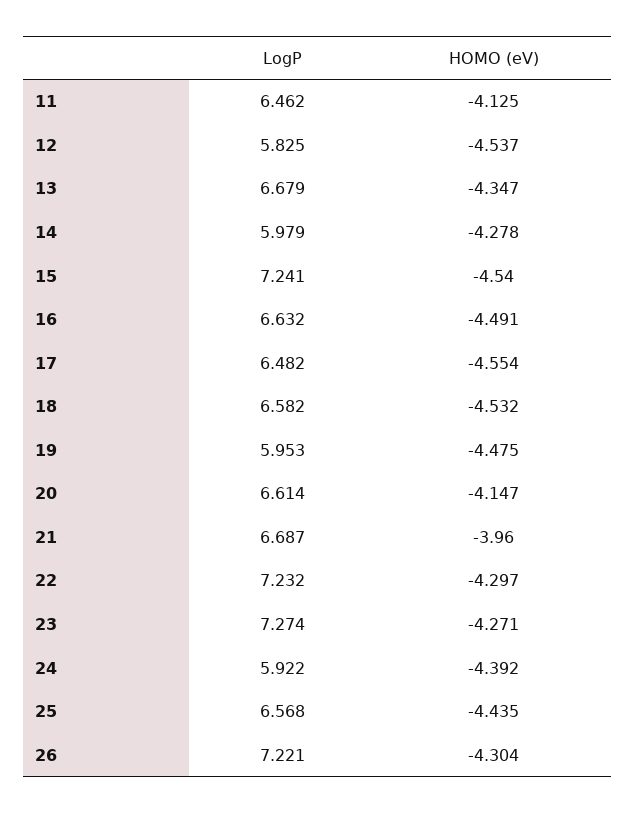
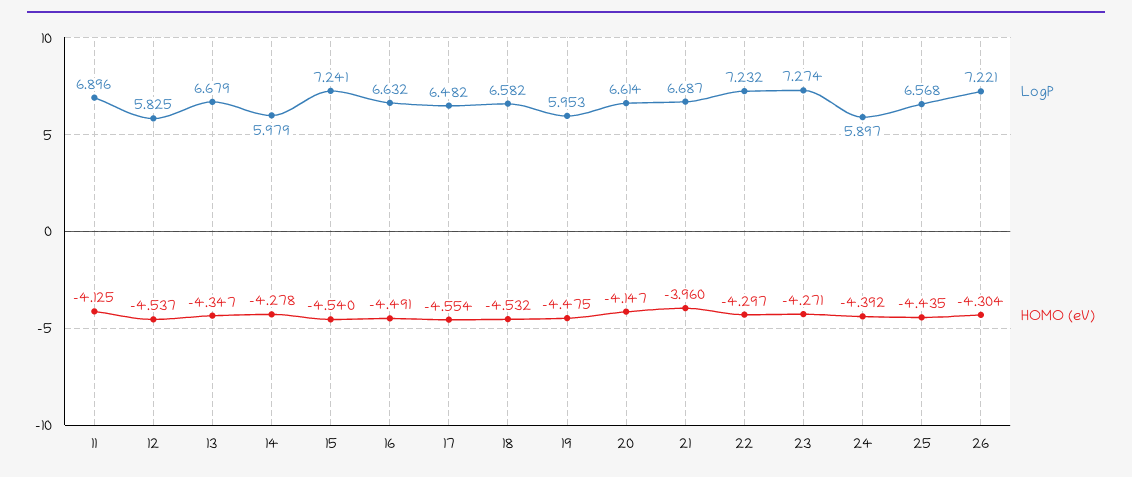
LogP, 11: 6.462 -> 6.896
LogP, 24: 5.922 -> 5.897

